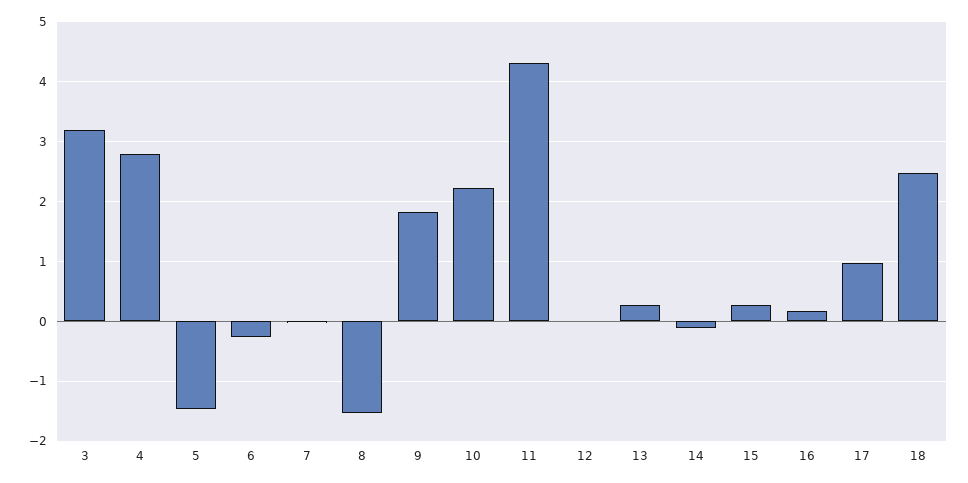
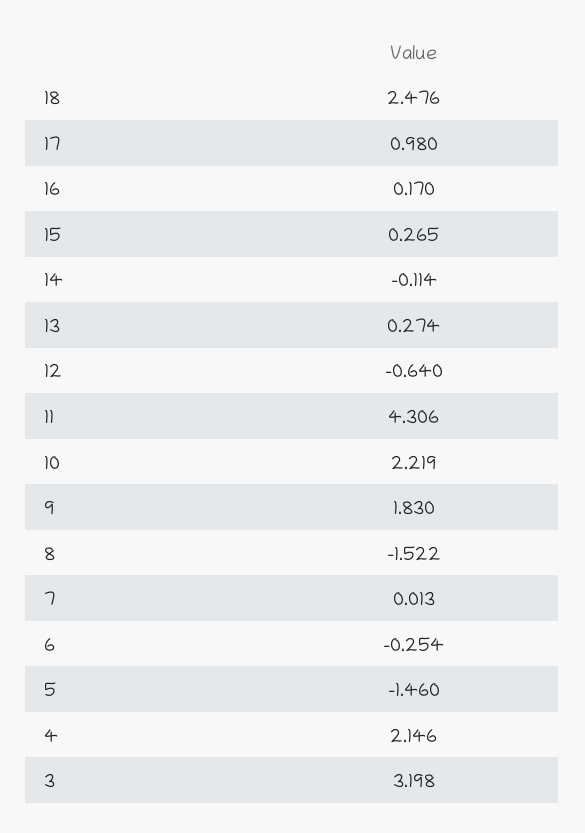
4: 2.8 -> 2.146
12: 0 -> -0.64

